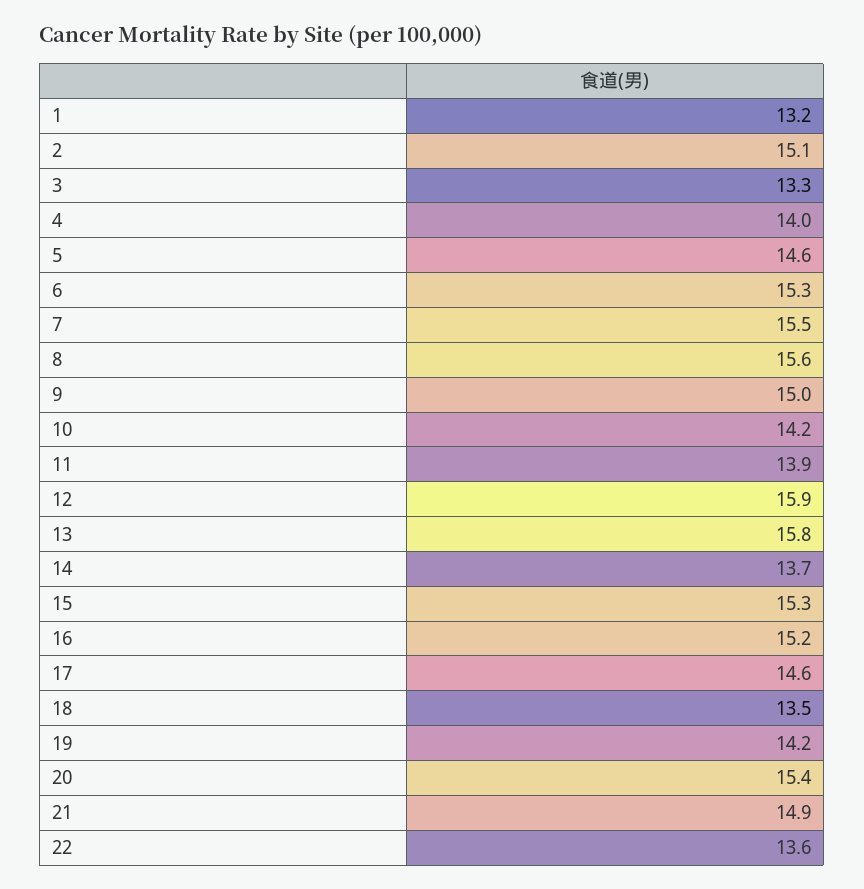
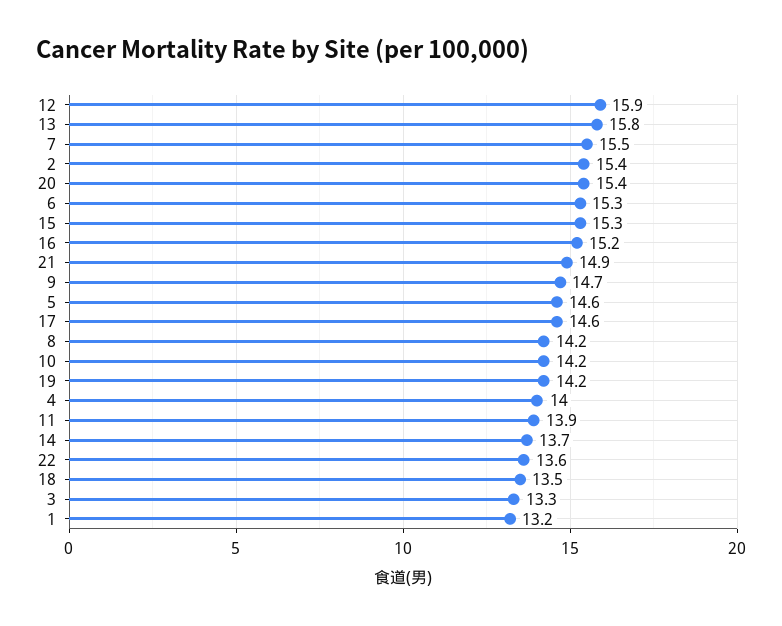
2: 15.1 -> 15.4
8: 15.6 -> 14.2
9: 15 -> 14.7

